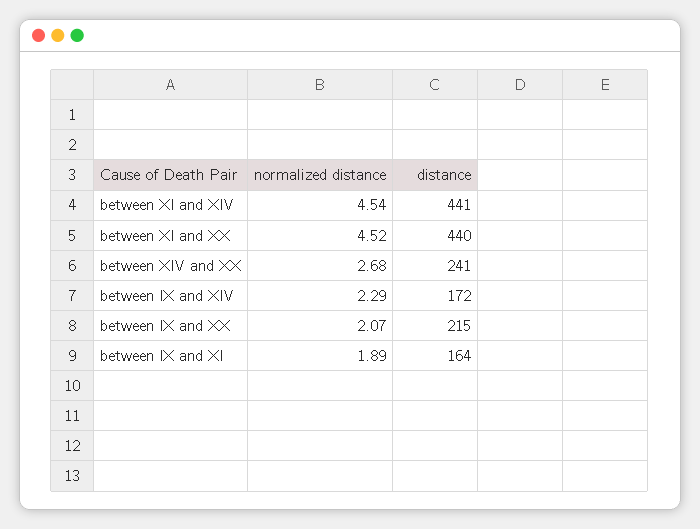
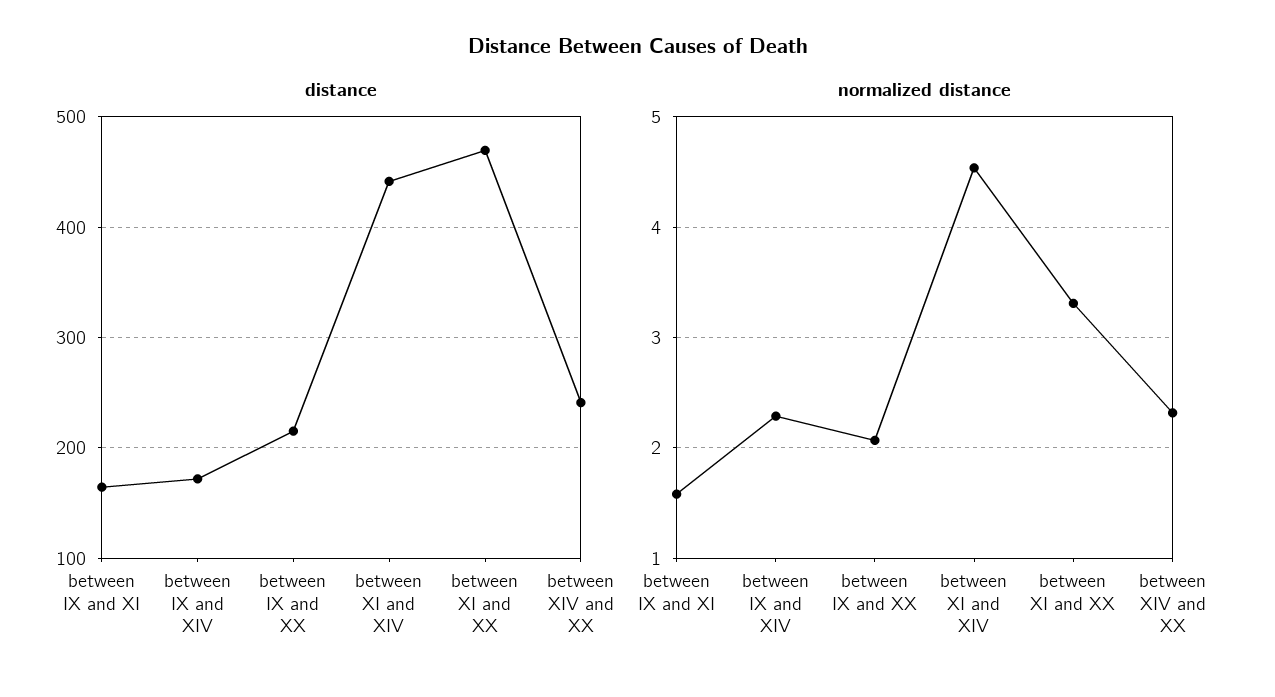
normalized distance, between XI and XX: 4.52 -> 3.3
distance, between XI and XX: 440 -> 470
normalized distance, between XIV and XX: 2.68 -> 2.3
normalized distance, between IX and XI: 1.89 -> 1.6

